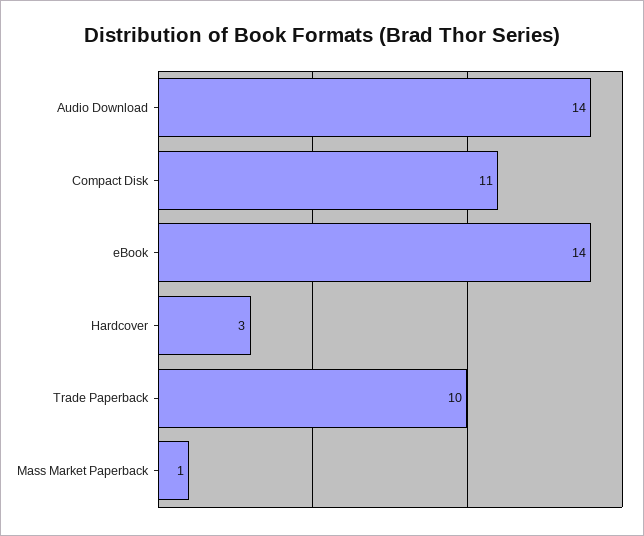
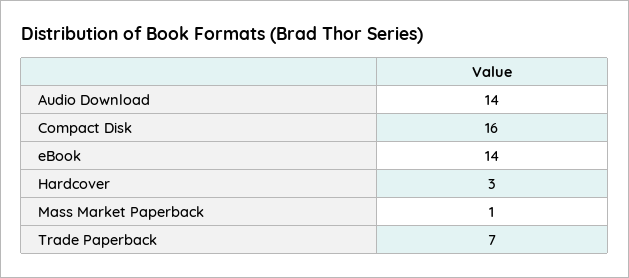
Compact Disk: 11 -> 16
Trade Paperback: 10 -> 7

